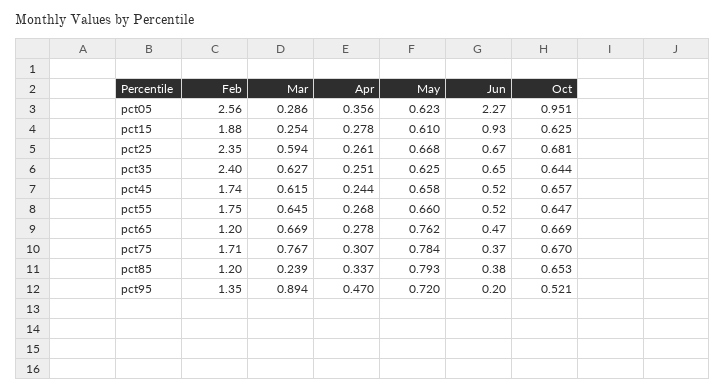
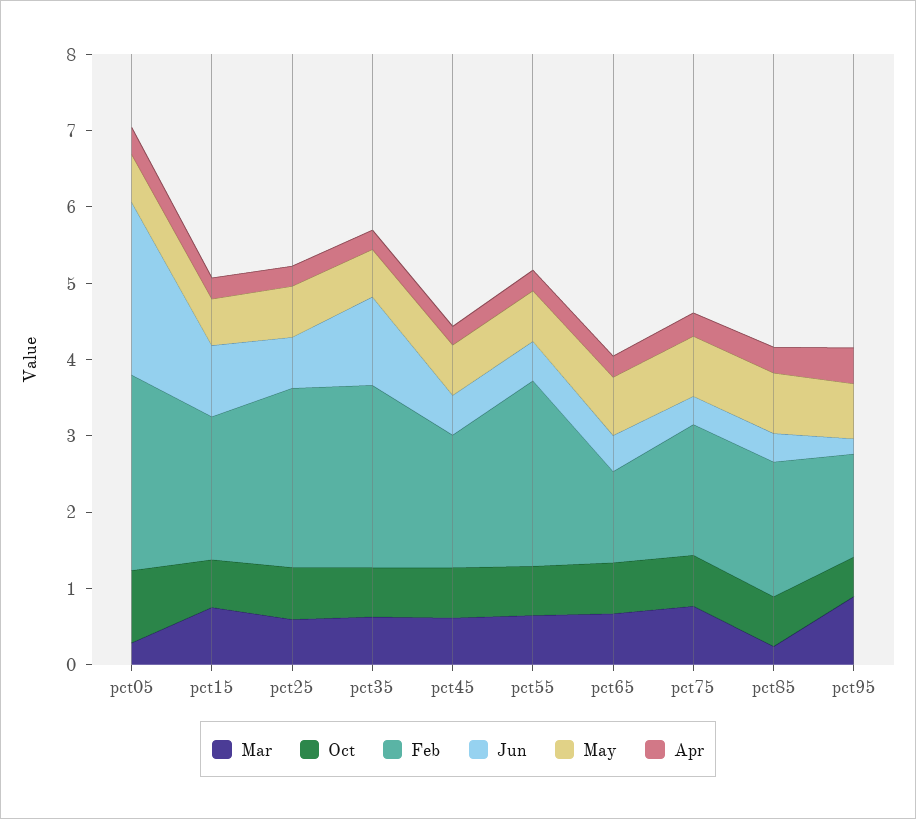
Mar, pct15: 0.254 -> 0.8
Jun, pct35: 0.65 -> 1.2
Feb, pct55: 1.75 -> 2.4
Feb, pct85: 1.2 -> 1.8

